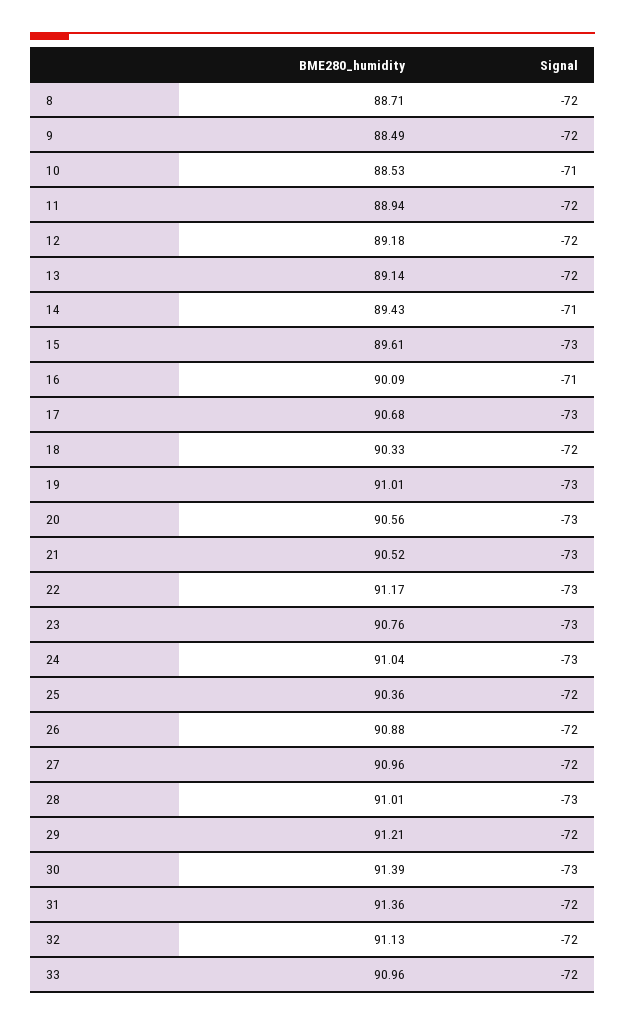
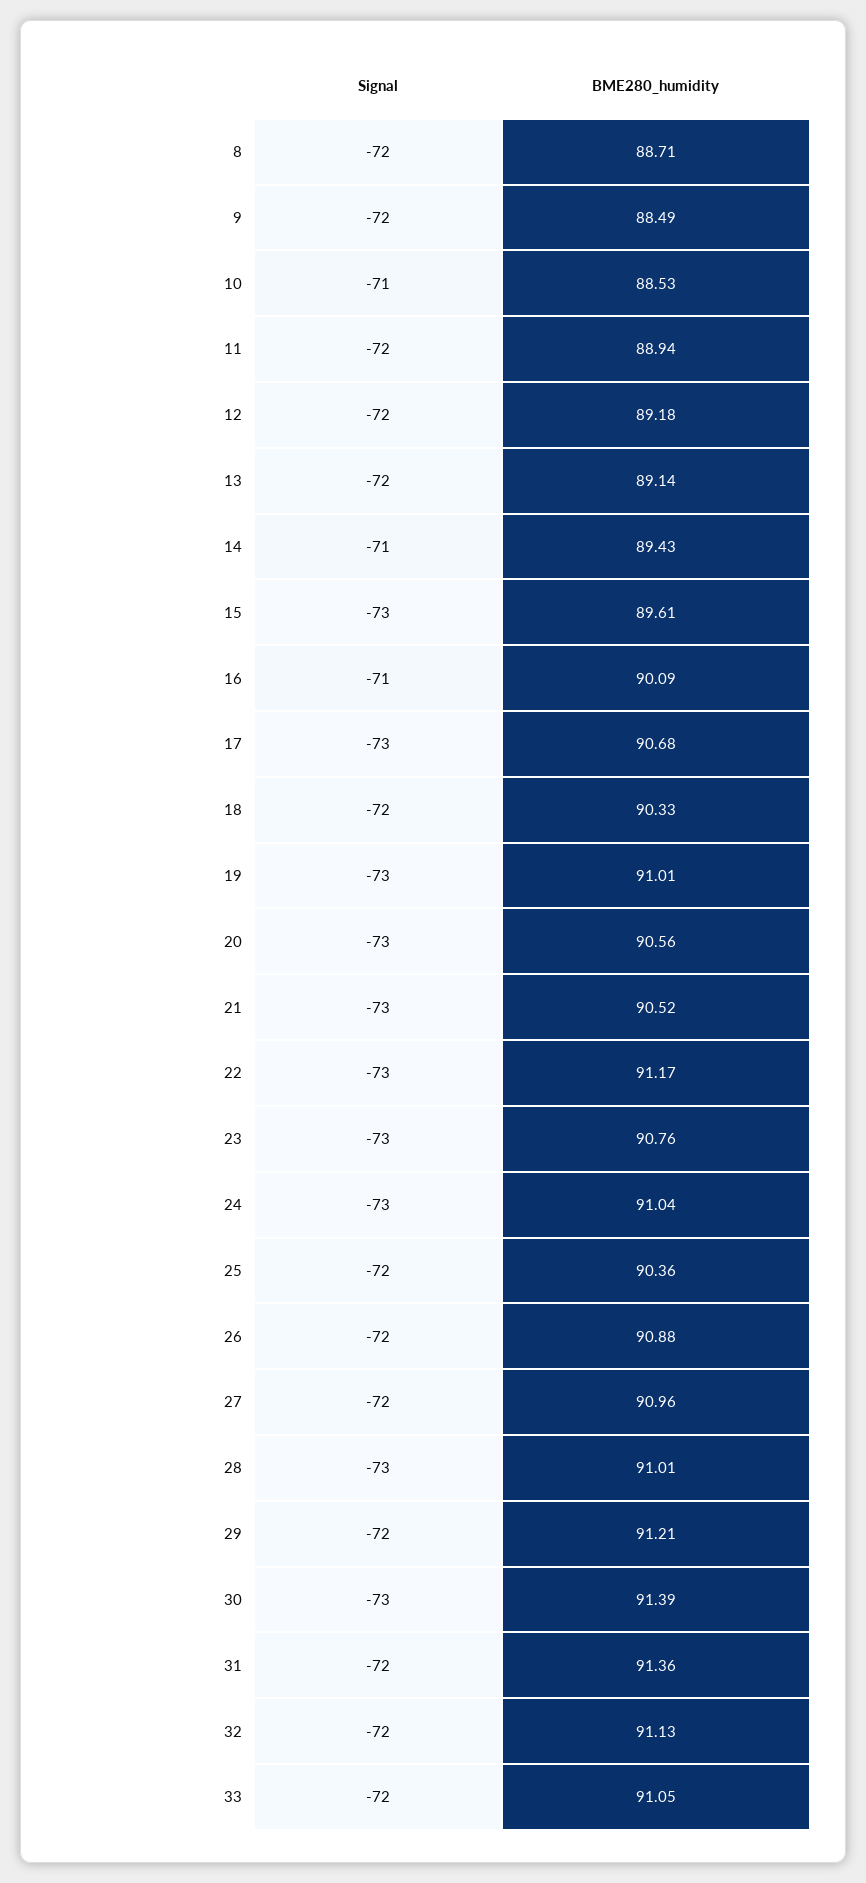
BME280_humidity, 33: 90.96 -> 91.05

